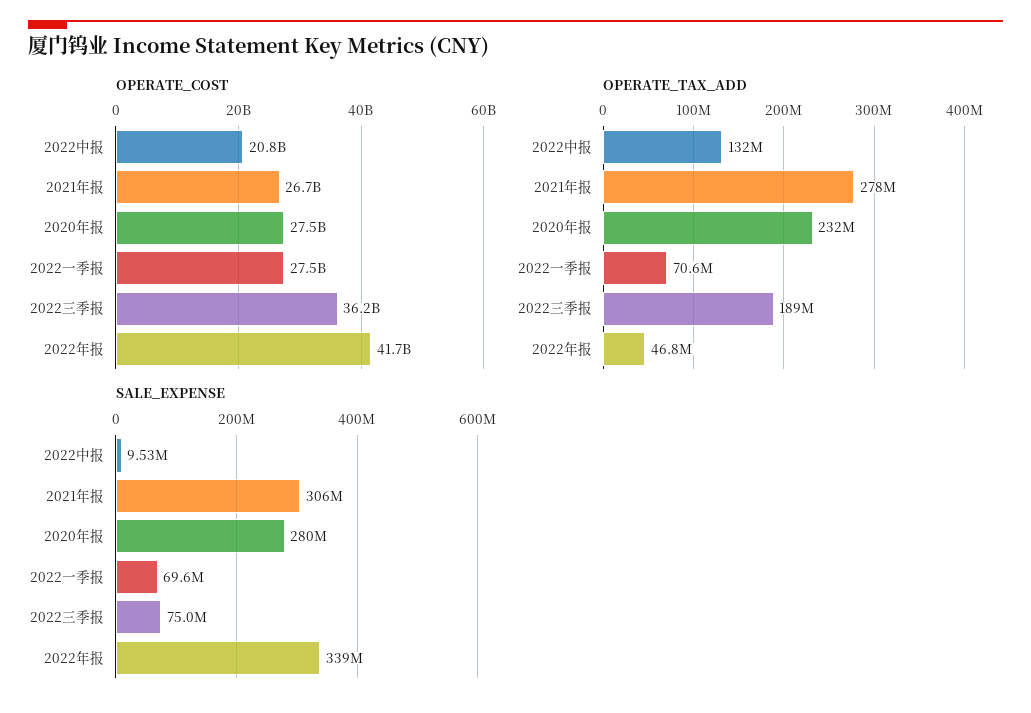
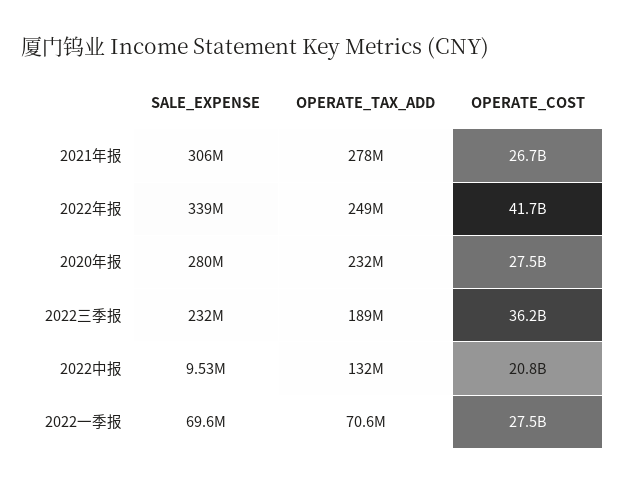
OPERATE_TAX_ADD, 2022年报: 46800000 -> 249000000
SALE_EXPENSE, 2022三季报: 75000000 -> 232000000

